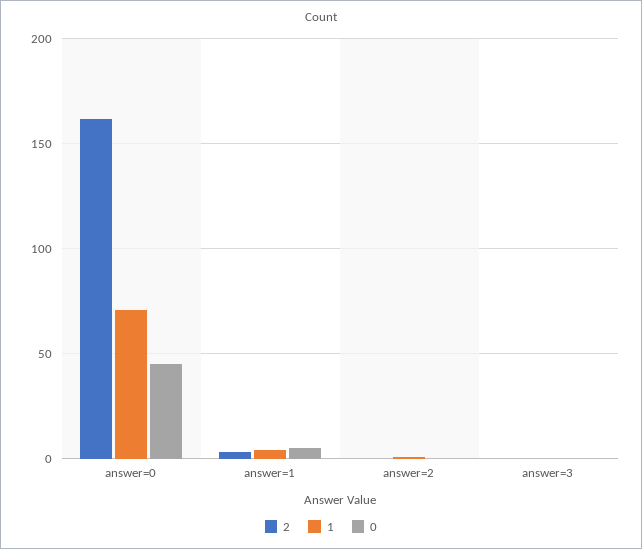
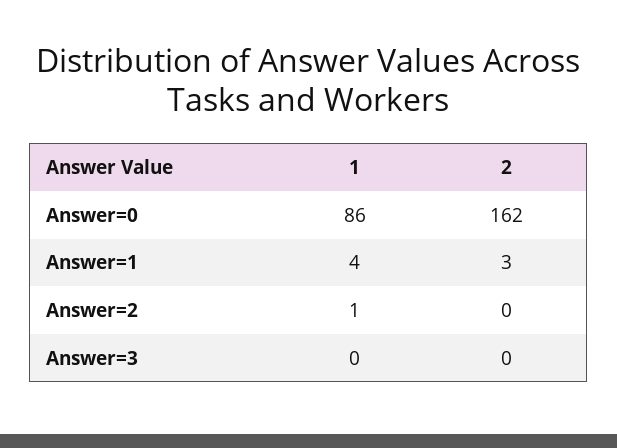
1, answer=0: 70 -> 86
0, answer=0: 45 -> none
0, answer=1: 5 -> none
0, answer=2: 0 -> none
0, answer=3: 0 -> none

